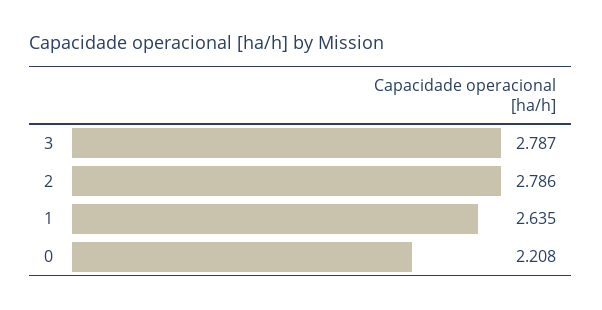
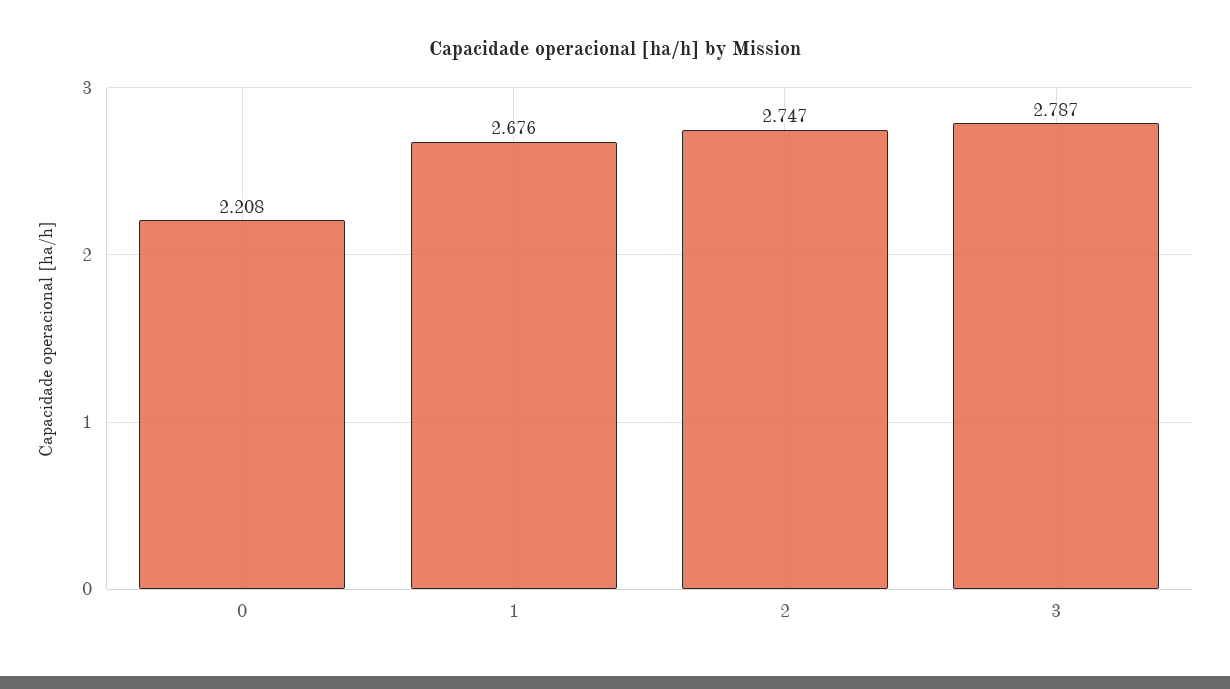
2: 2.786 -> 2.747
1: 2.635 -> 2.676

